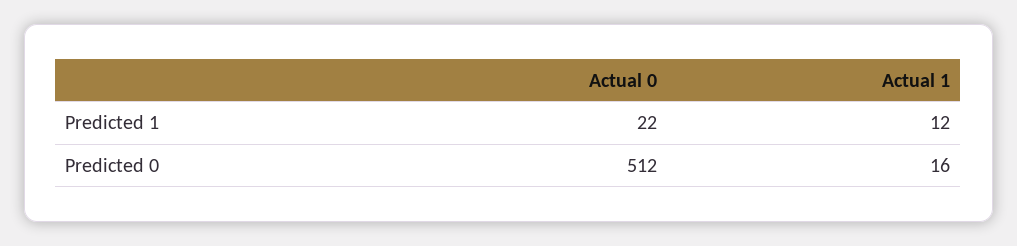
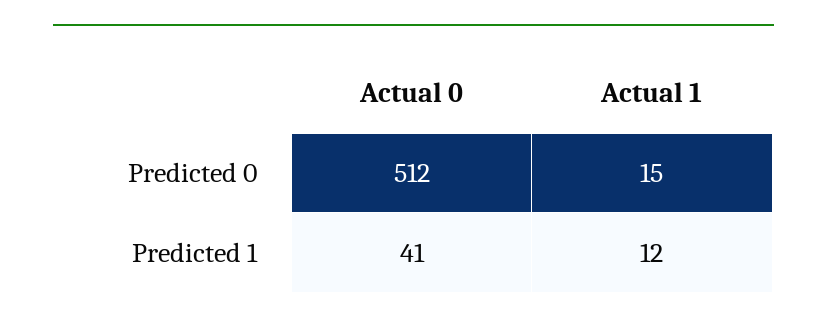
Actual 0, Predicted 1: 22 -> 41
Actual 1, Predicted 0: 16 -> 15

